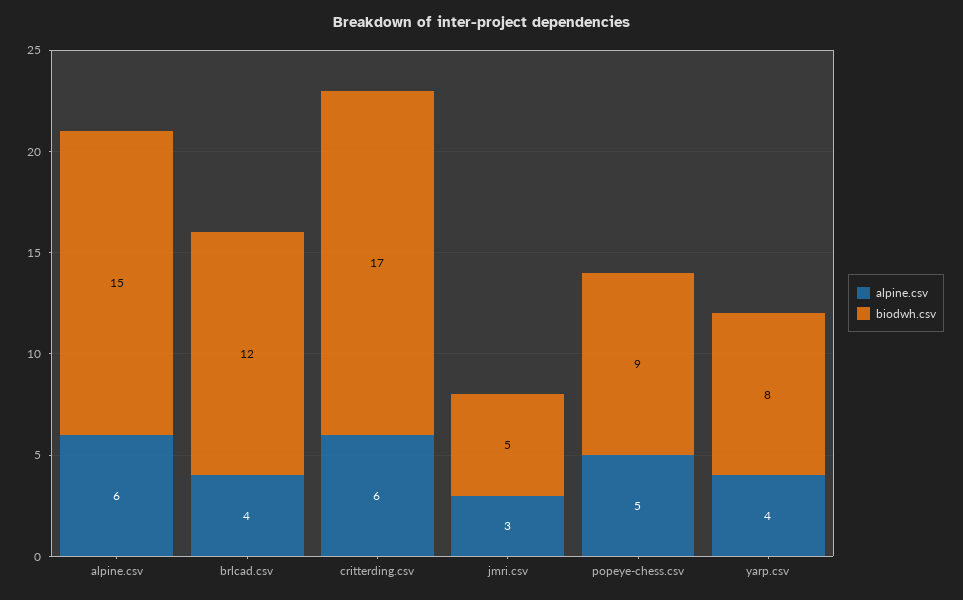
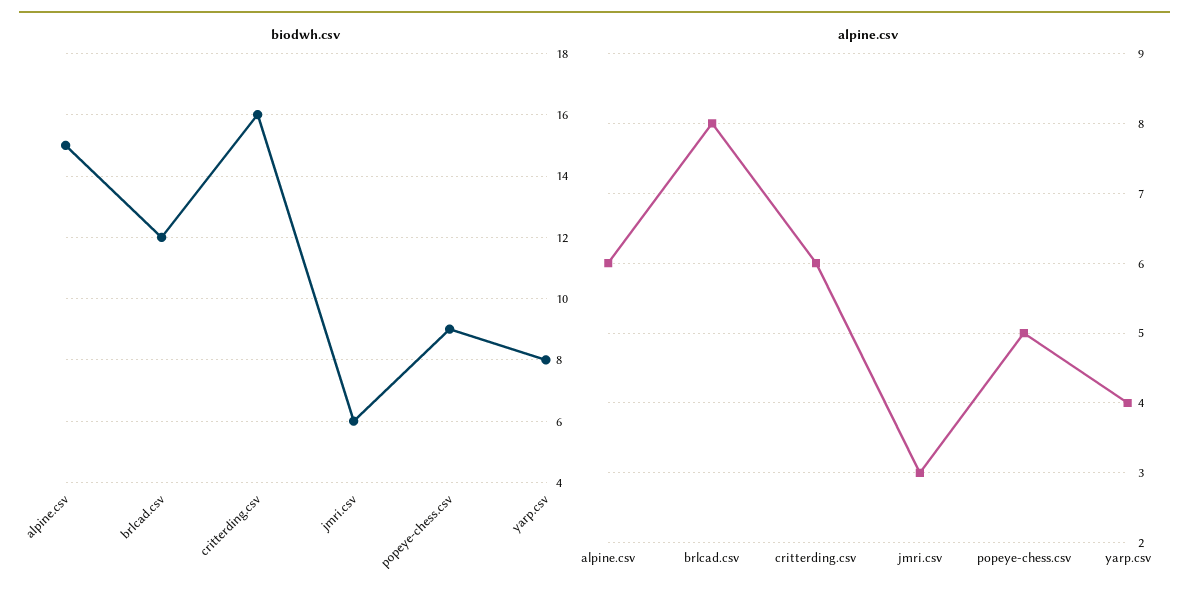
alpine.csv, brlcad.csv: 4 -> 8
biodwh.csv, critterding.csv: 17 -> 16
biodwh.csv, jmri.csv: 5 -> 6

